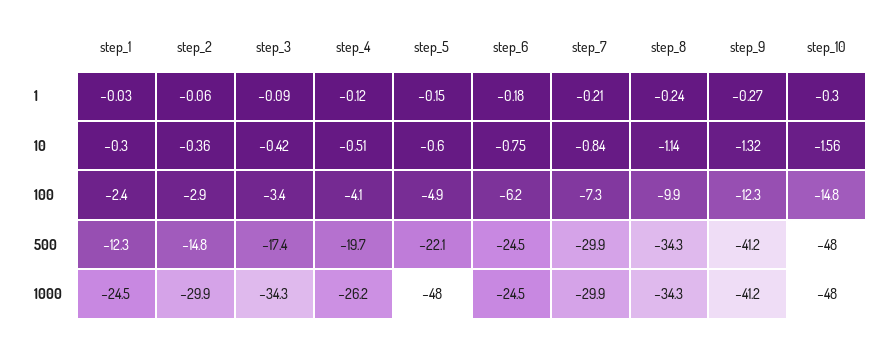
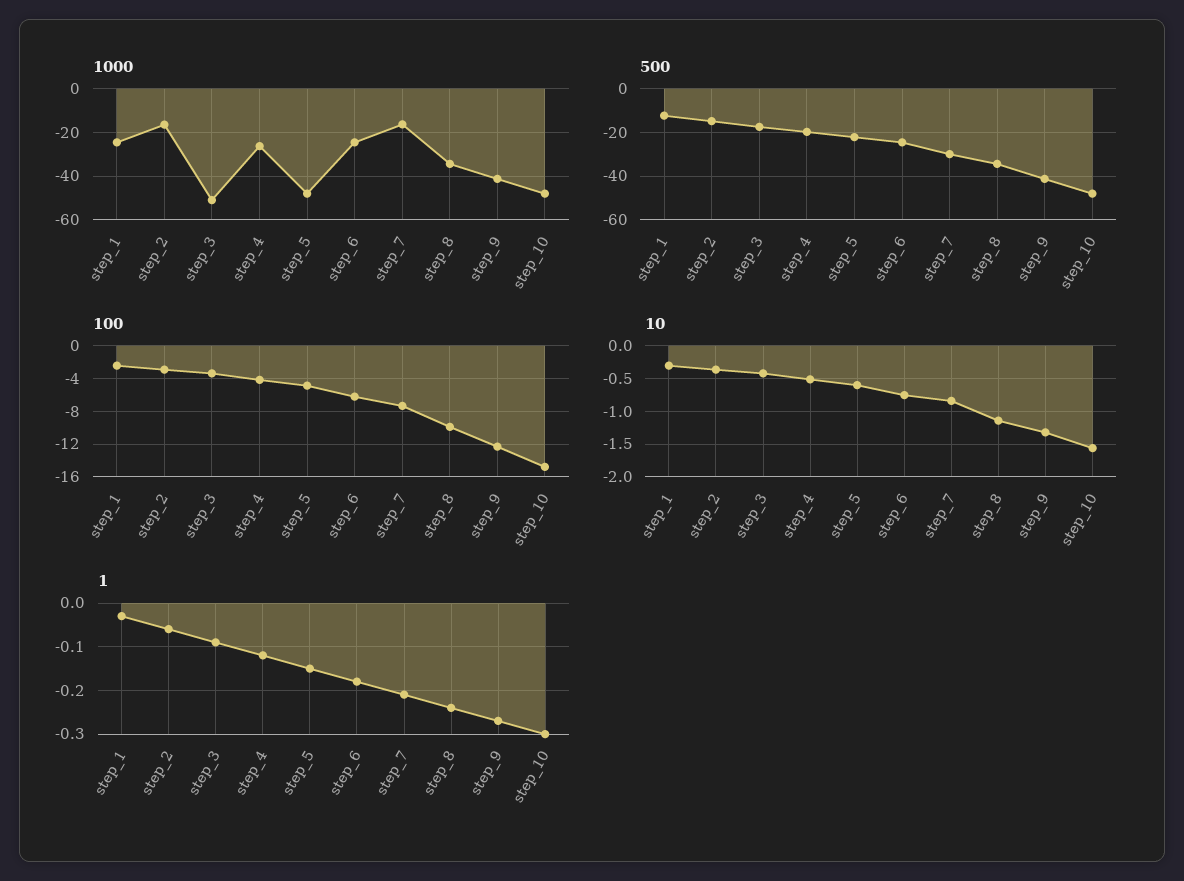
1000, step_2: -29.9 -> -15
1000, step_3: -34.3 -> -50
1000, step_7: -29.9 -> -15

